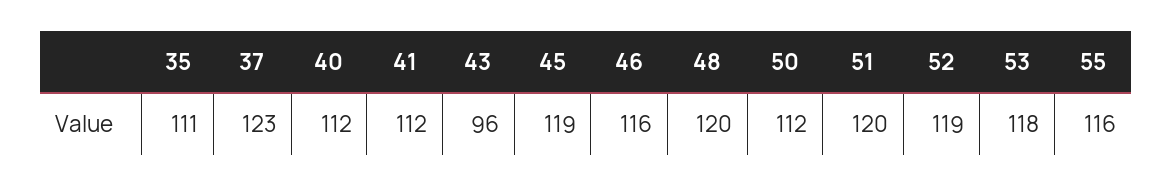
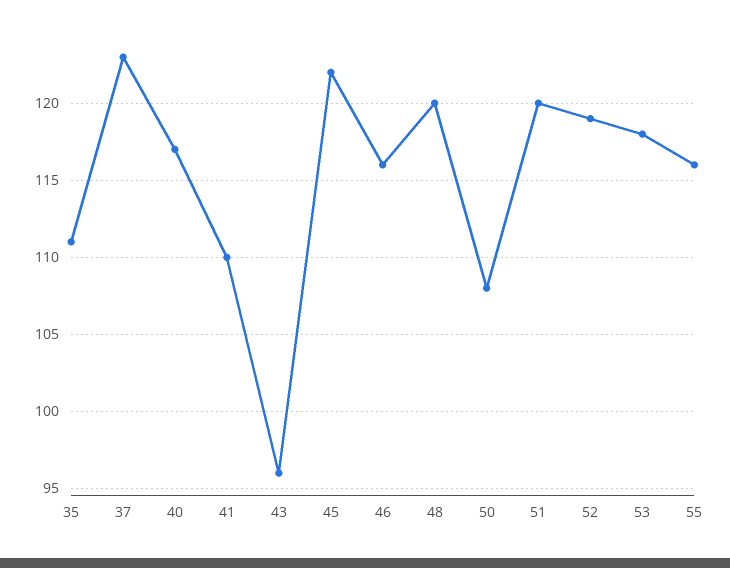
40: 112 -> 117
41: 112 -> 110
45: 119 -> 122
50: 112 -> 108

